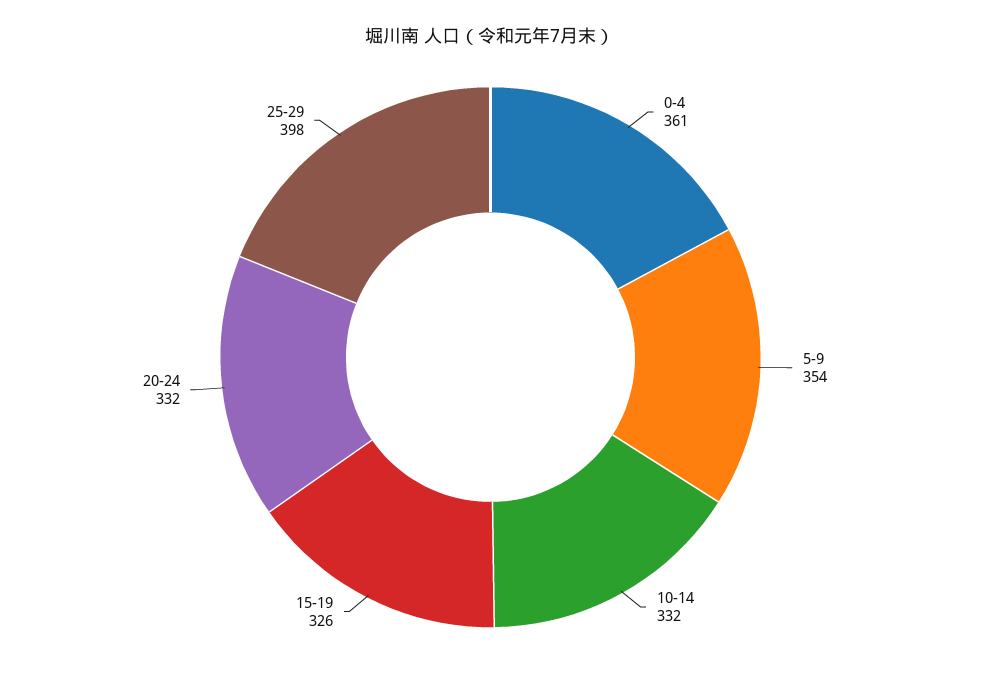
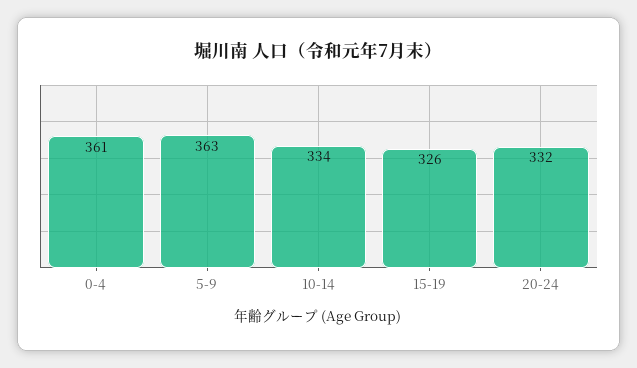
5-9: 354 -> 363
10-14: 332 -> 334
25-29: 398 -> none

